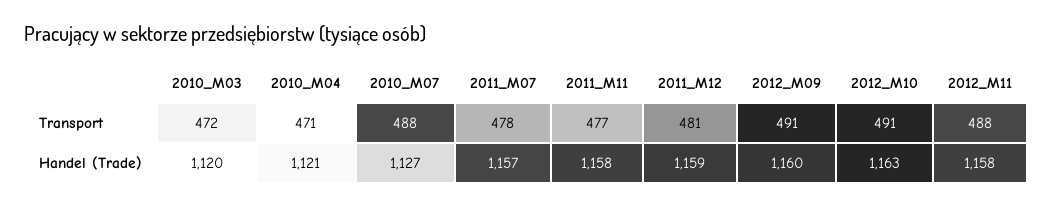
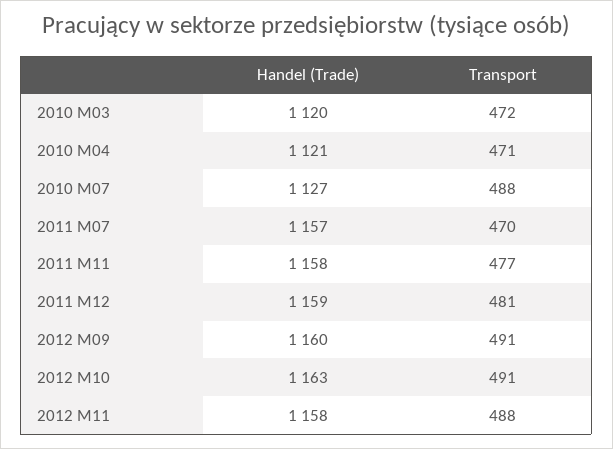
2011_M07, Transport: 478 -> 470

